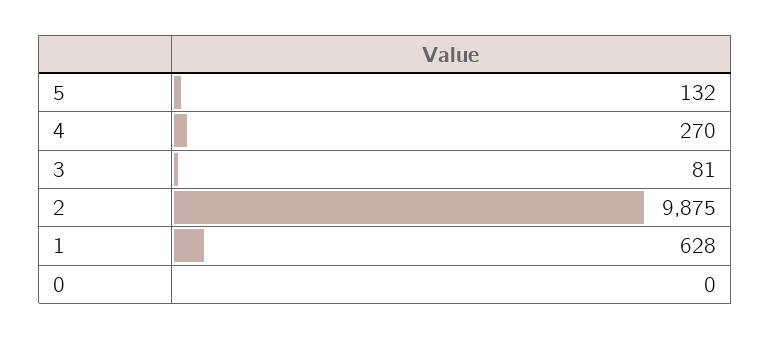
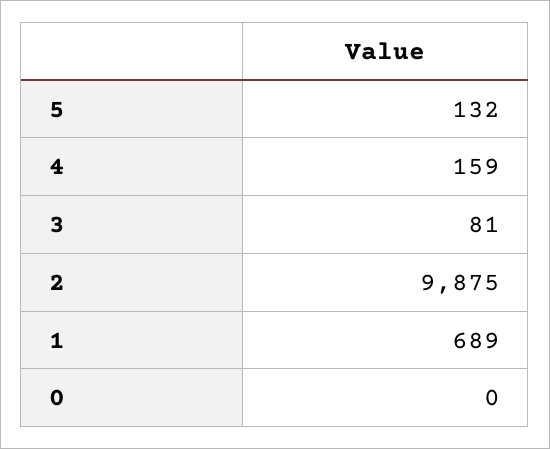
4: 270 -> 159
1: 628 -> 689

